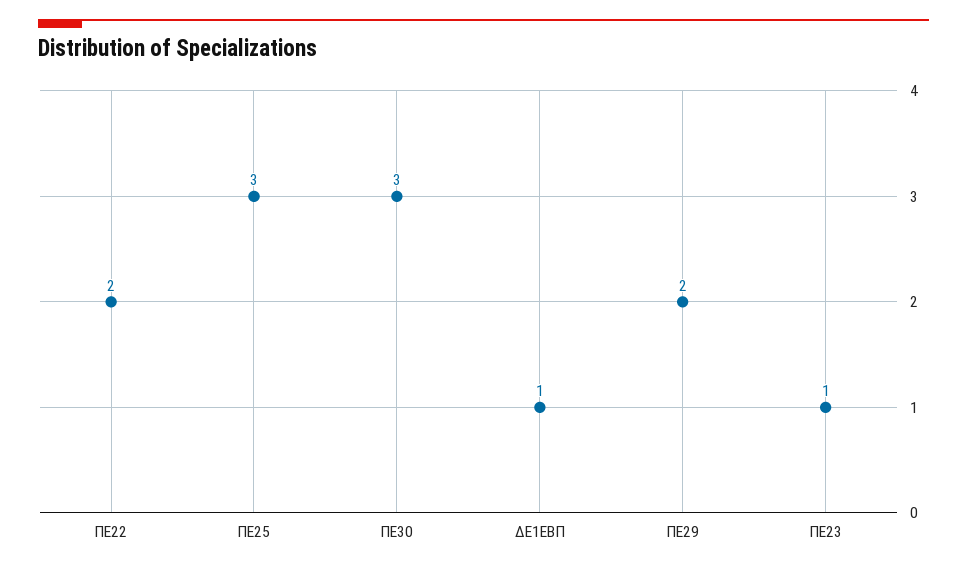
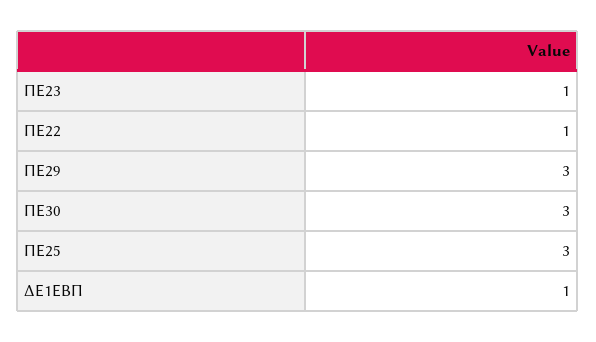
ΠΕ22: 2 -> 1
ΠΕ29: 2 -> 3

